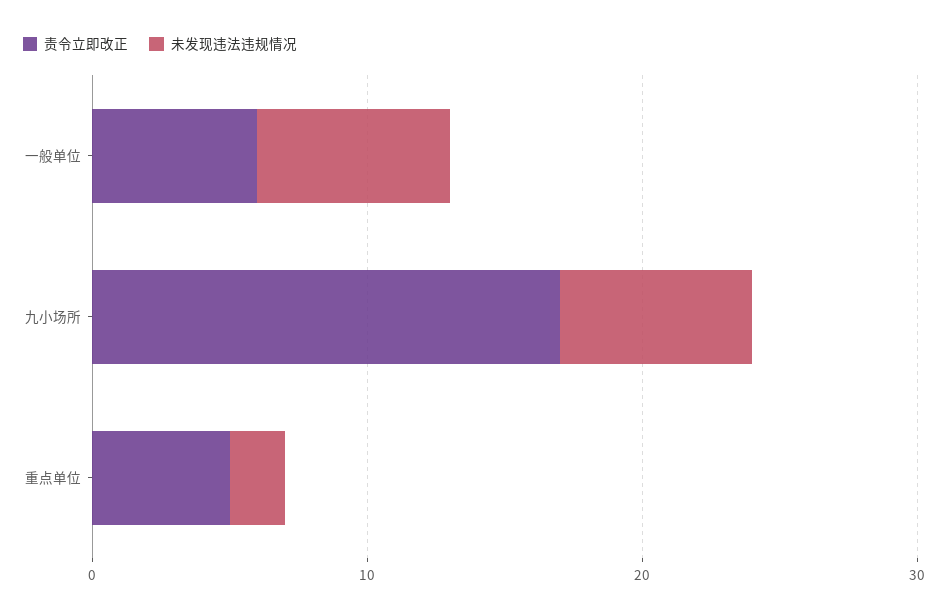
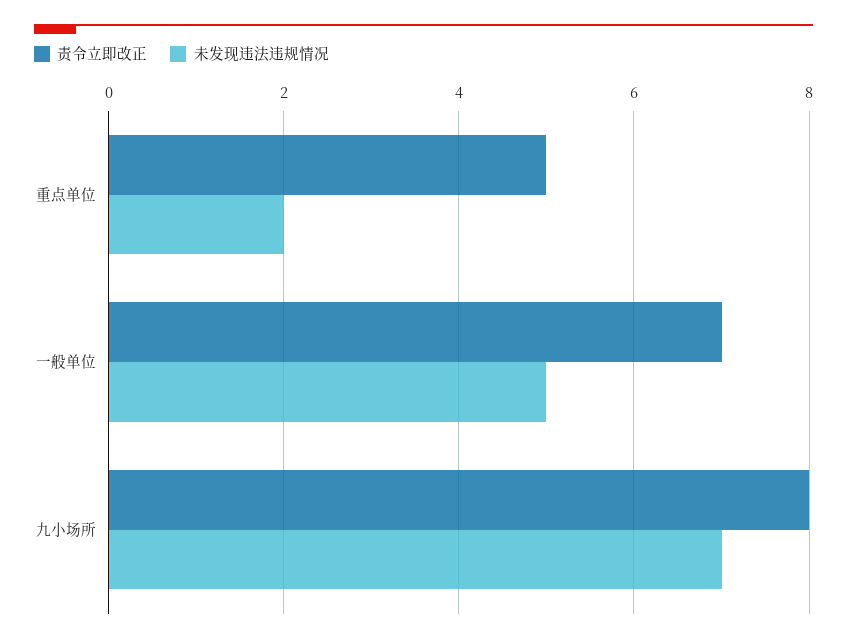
责令立即改正, 一般单位: 6 -> 7
未发现违法违规情况, 一般单位: 7 -> 5
责令立即改正, 九小场所: 17 -> 8

